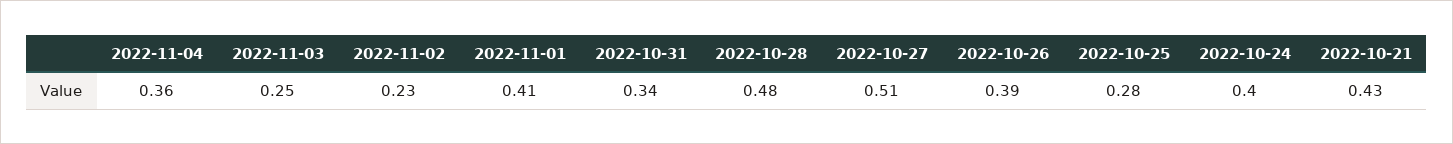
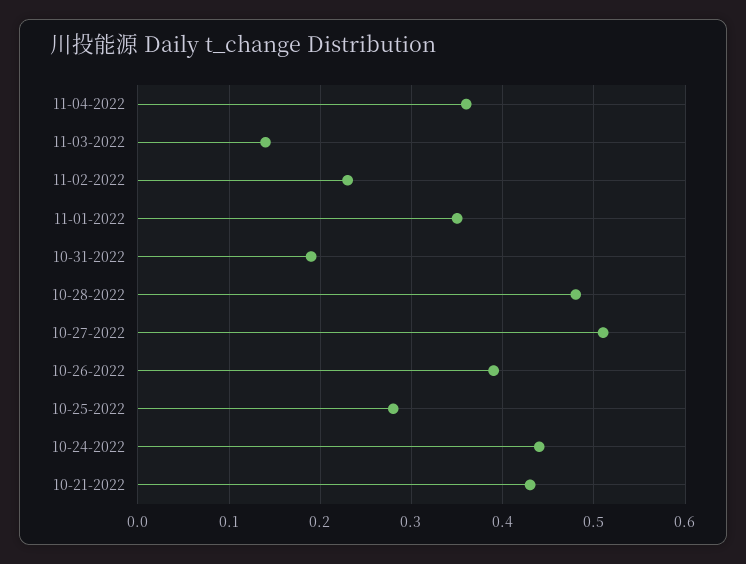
2022-11-03: 0.25 -> 0.14
2022-11-01: 0.41 -> 0.35
2022-10-31: 0.34 -> 0.19
2022-10-24: 0.4 -> 0.44

